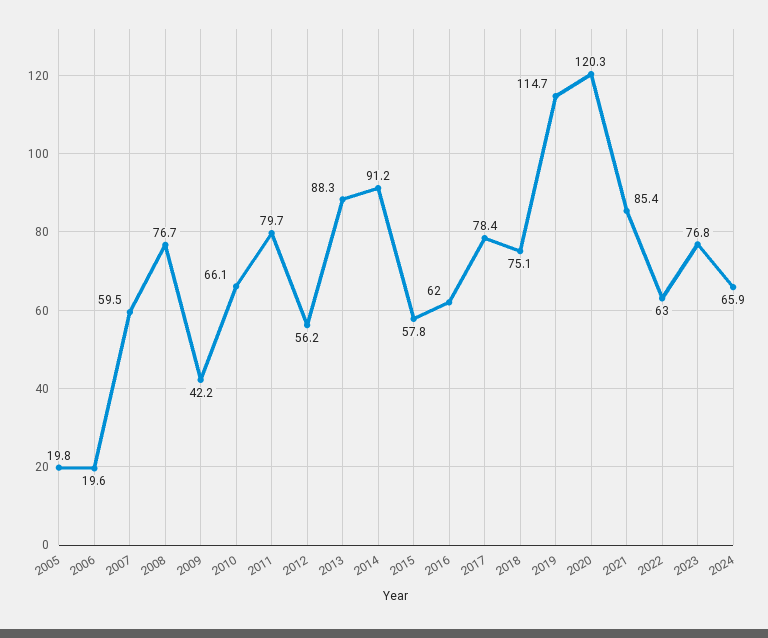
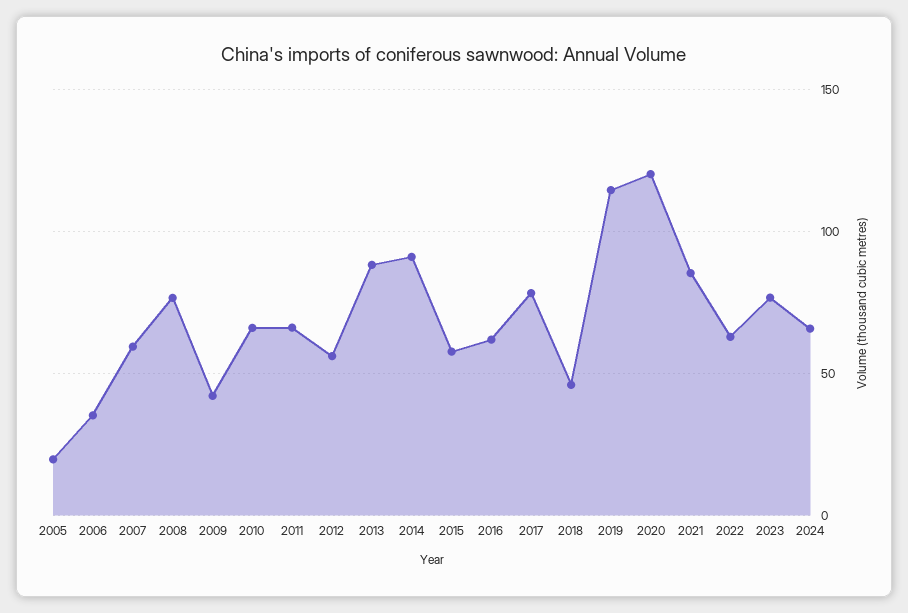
2006: 19.6 -> 35
2011: 79.7 -> 65
2018: 75.1 -> 45

